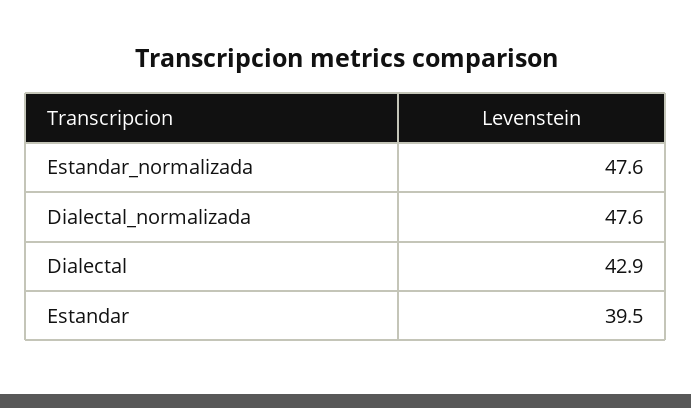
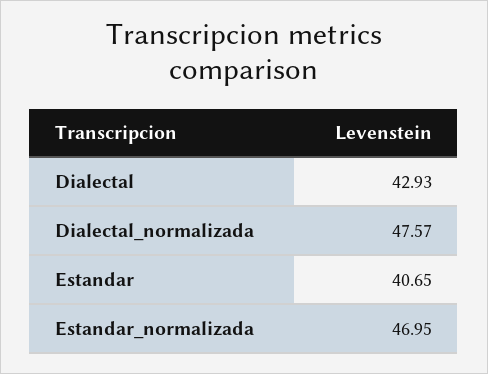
Estandar_normalizada: 47.6 -> 46.95
Estandar: 39.5 -> 40.65

